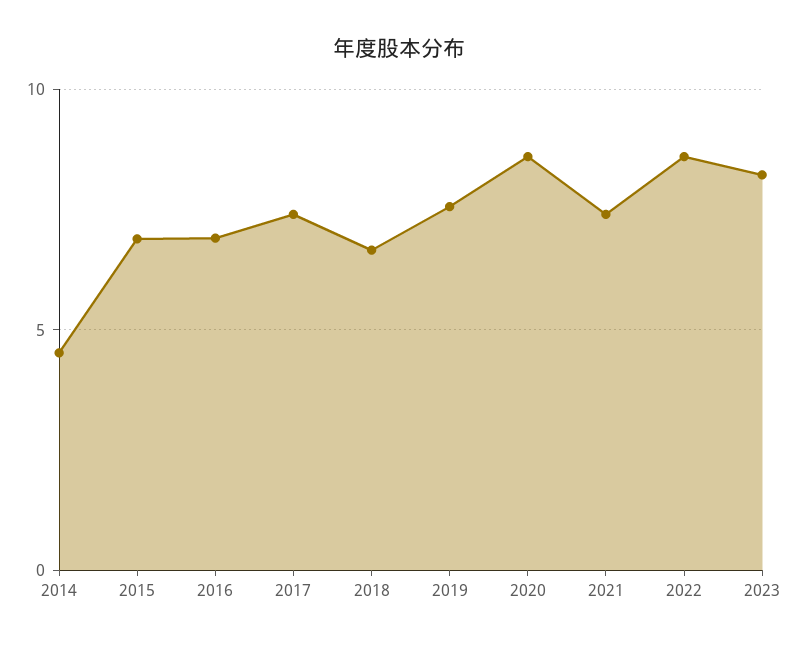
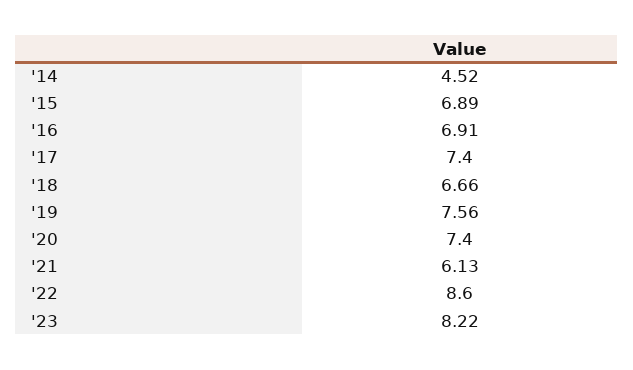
2020: 8.5 -> 7.4
2021: 7.5 -> 6.13

